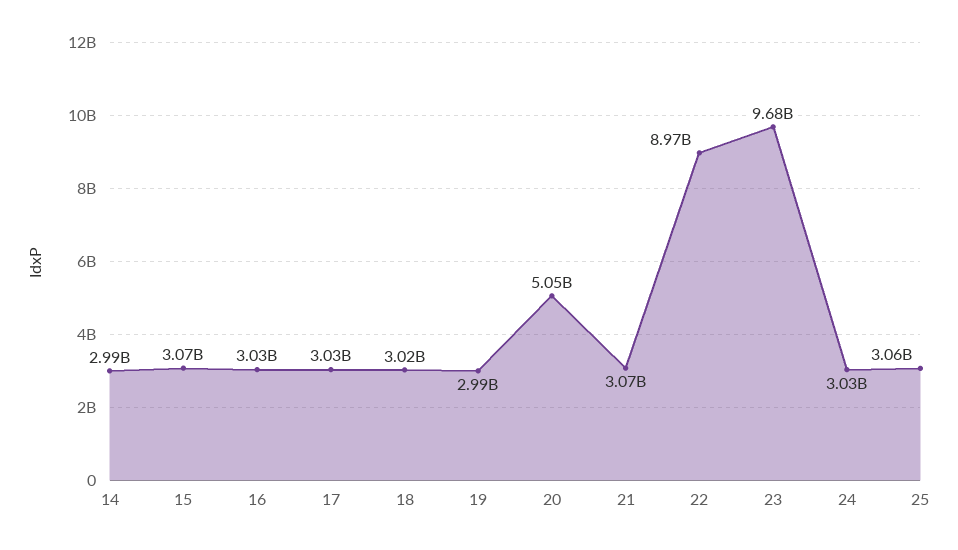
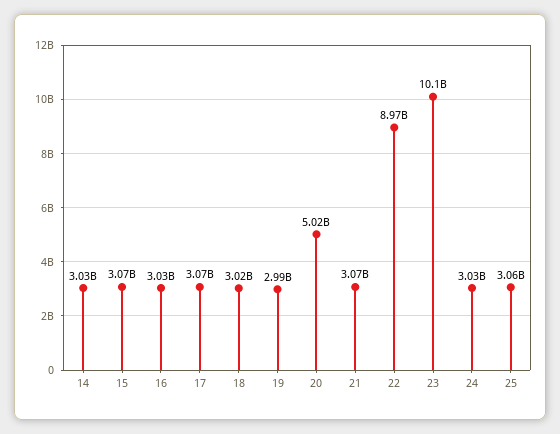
14: 2990000000 -> 3030000000
17: 3030000000 -> 3070000000
20: 5050000000 -> 5020000000
23: 9680000000 -> 10100000000

